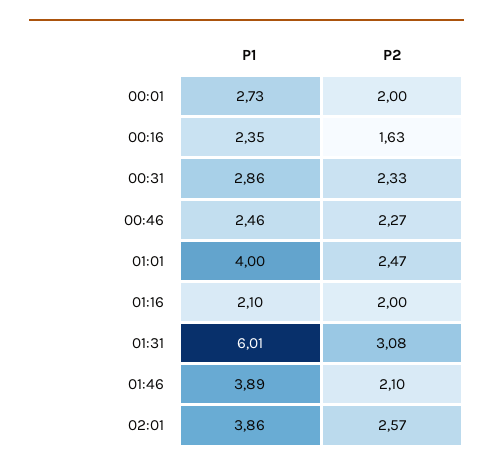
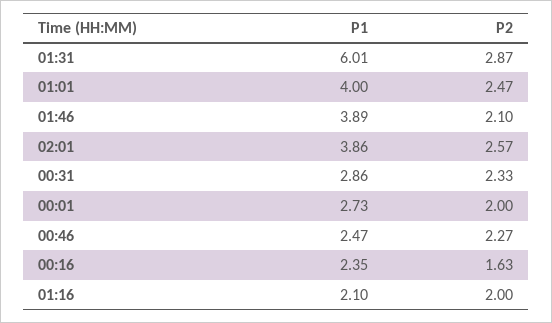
P1, 00:46: 2.46 -> 2.47
P2, 01:31: 3.08 -> 2.87

